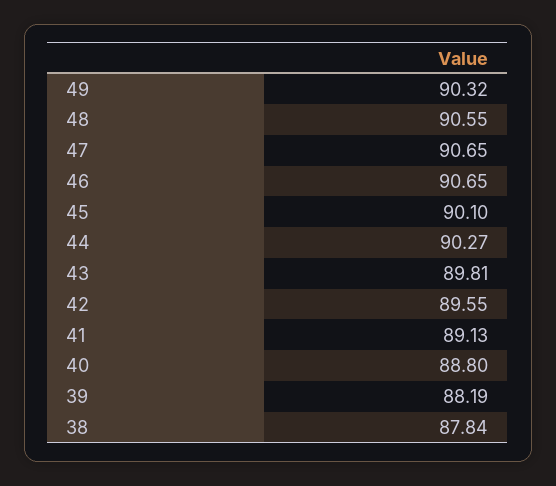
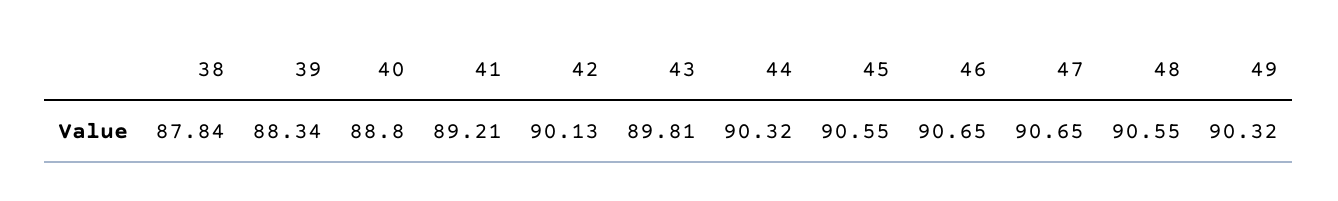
45: 90.1 -> 90.55
44: 90.27 -> 90.32
42: 89.55 -> 90.13
41: 89.13 -> 89.21
39: 88.19 -> 88.34

